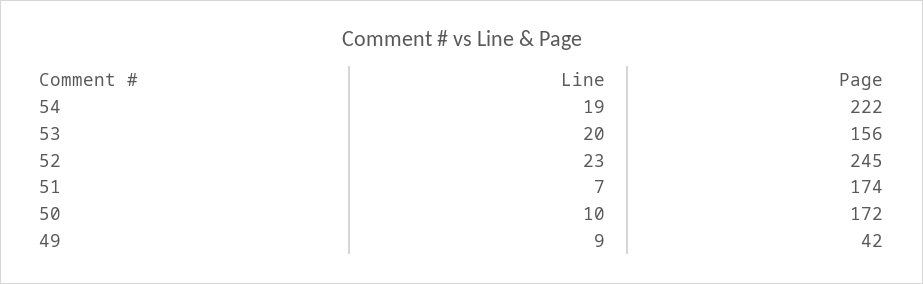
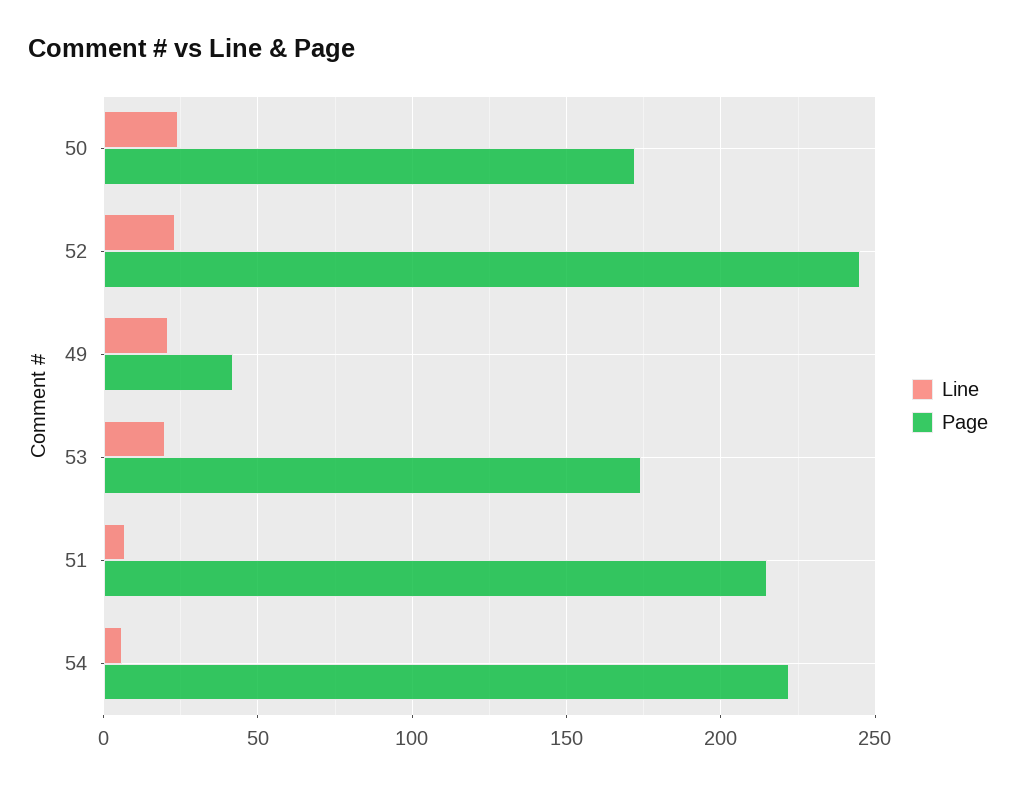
Line, 54: 19 -> 5
Page, 53: 156 -> 175
Page, 51: 174 -> 215
Line, 50: 10 -> 25
Line, 49: 9 -> 20

